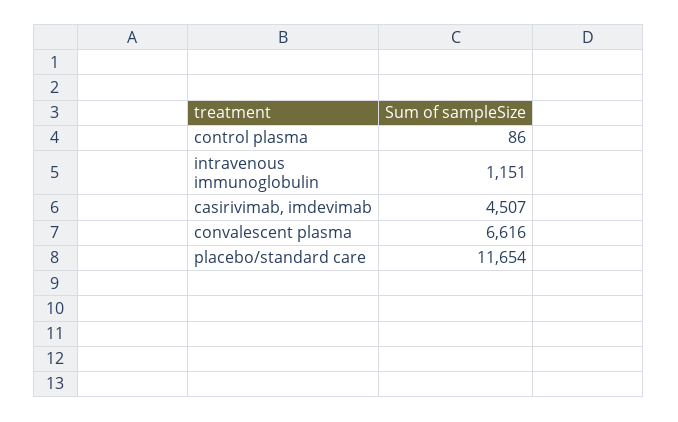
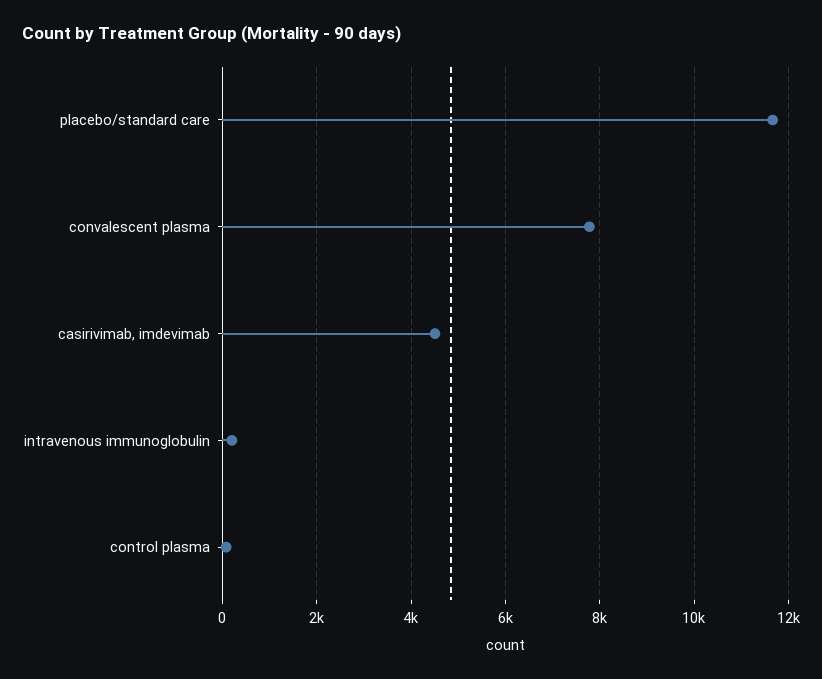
intravenous immunoglobulin: 1151 -> 200
convalescent plasma: 6616 -> 7800

